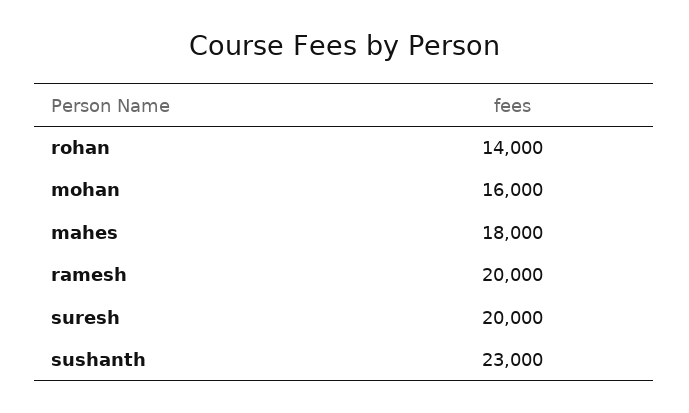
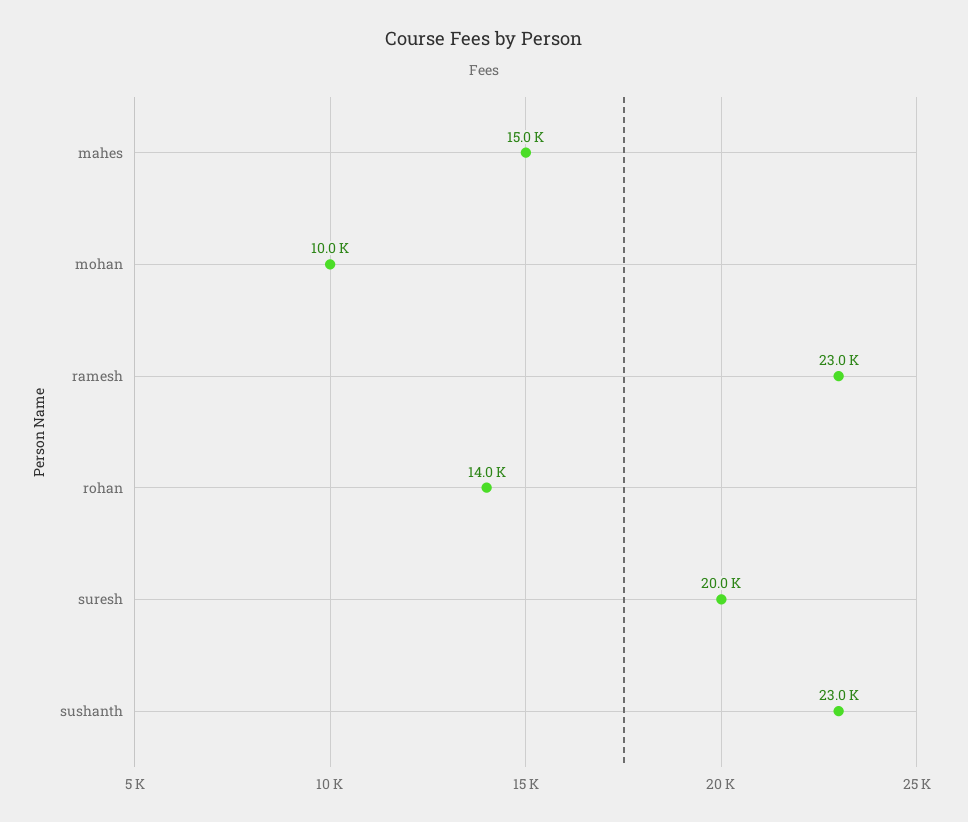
mohan: 16000 -> 10000
mahes: 18000 -> 15000
ramesh: 20000 -> 23000

